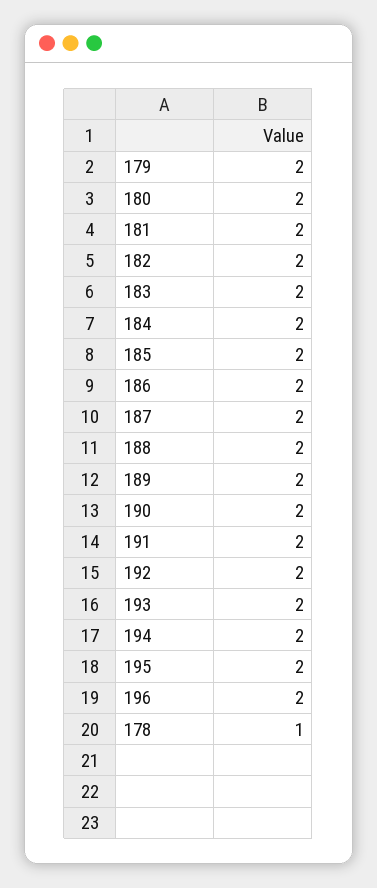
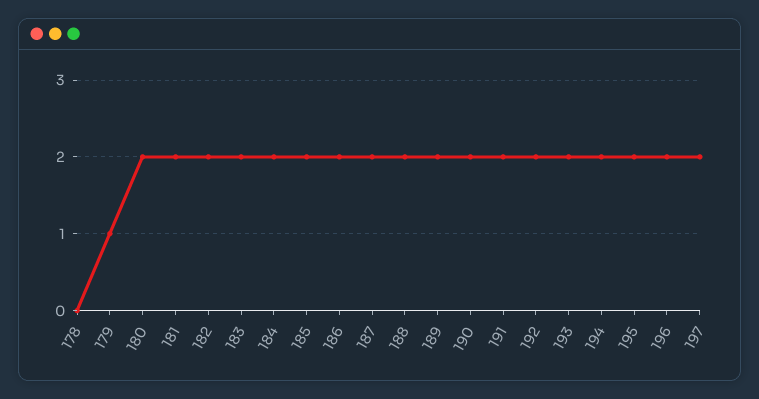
179: 2 -> 1
178: 1 -> 0
197: none -> 2

